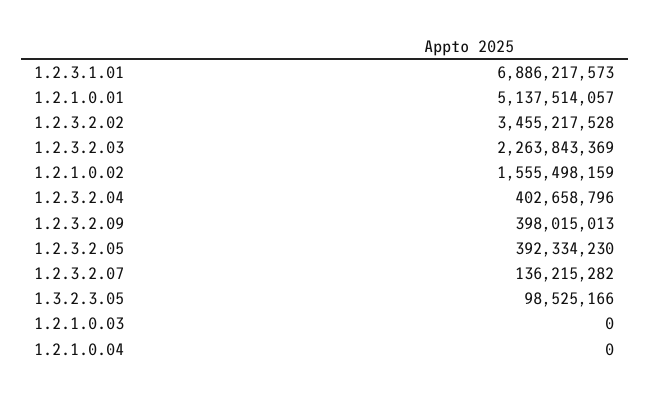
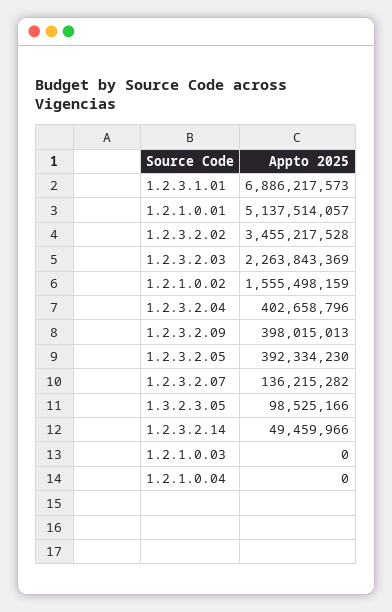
1.2.3.2.14: none -> 49459966

